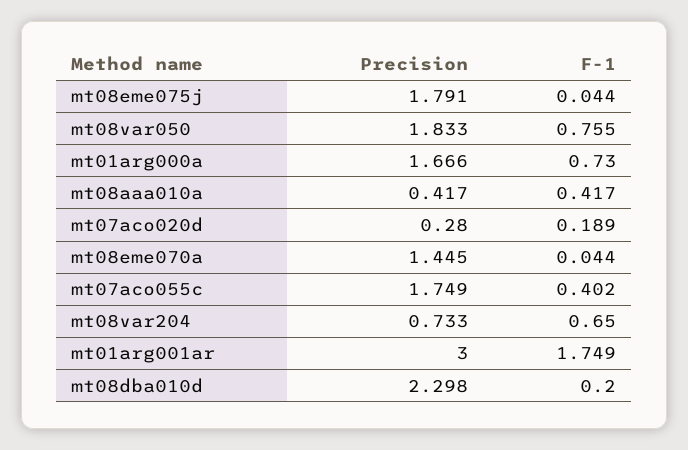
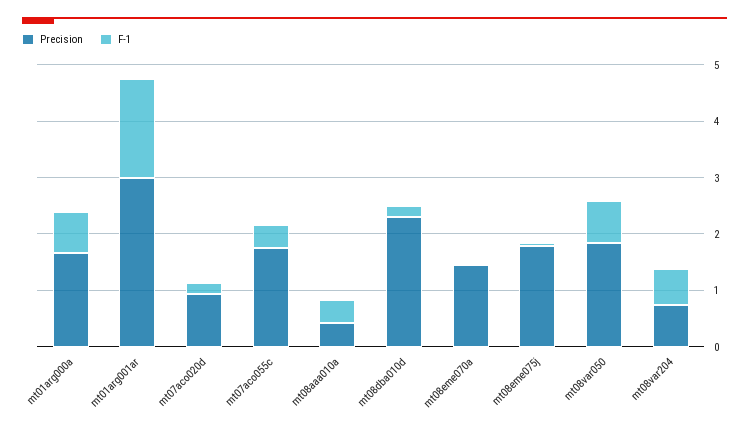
Precision, mt07aco020d: 0.28 -> 1

